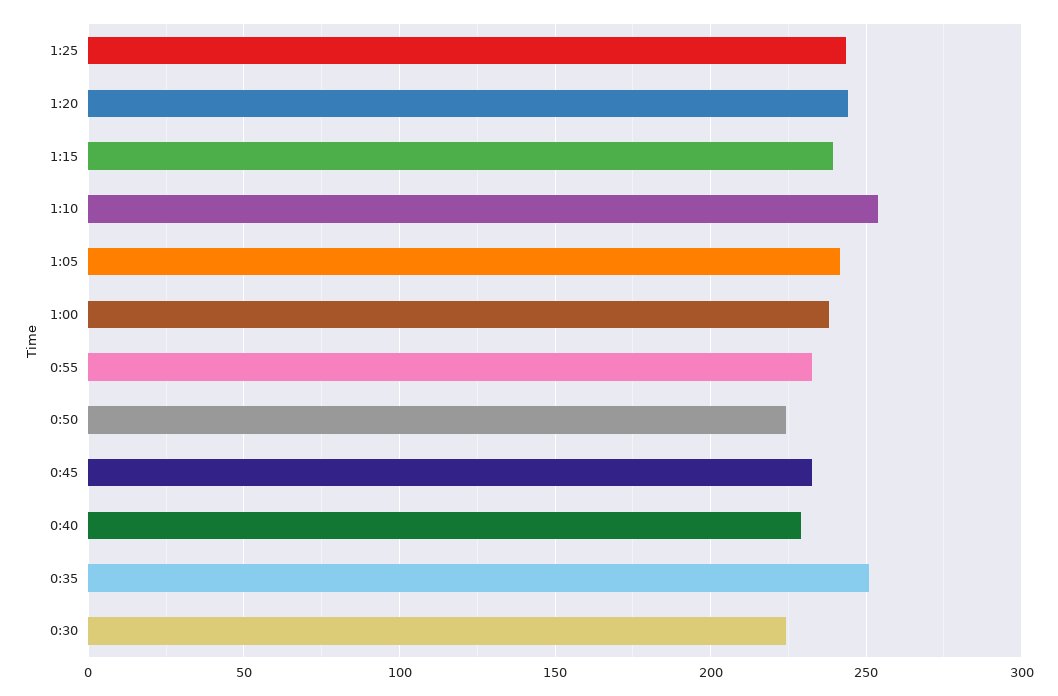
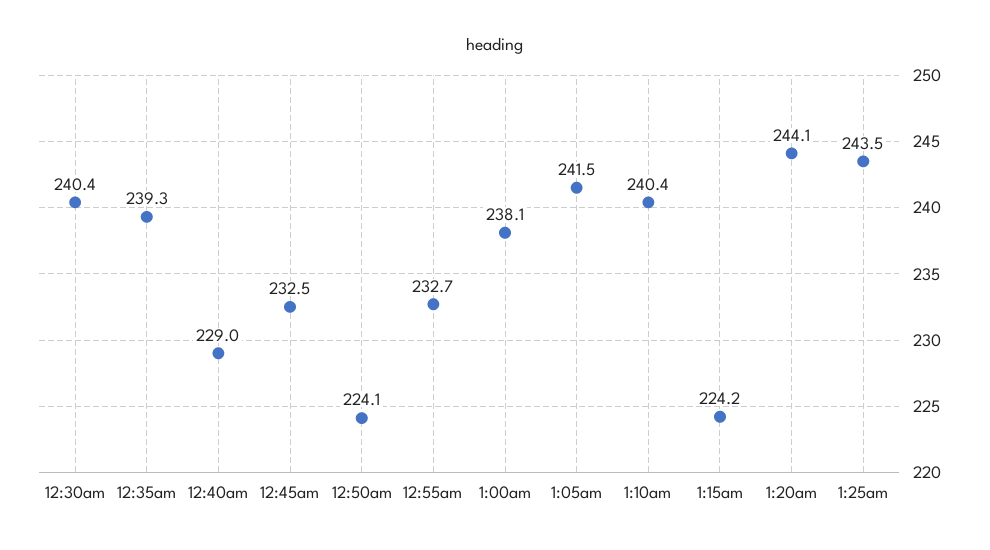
1:15: 240 -> 224.2
1:10: 255 -> 240.4
0:35: 250 -> 239.3
0:30: 225 -> 240.4

